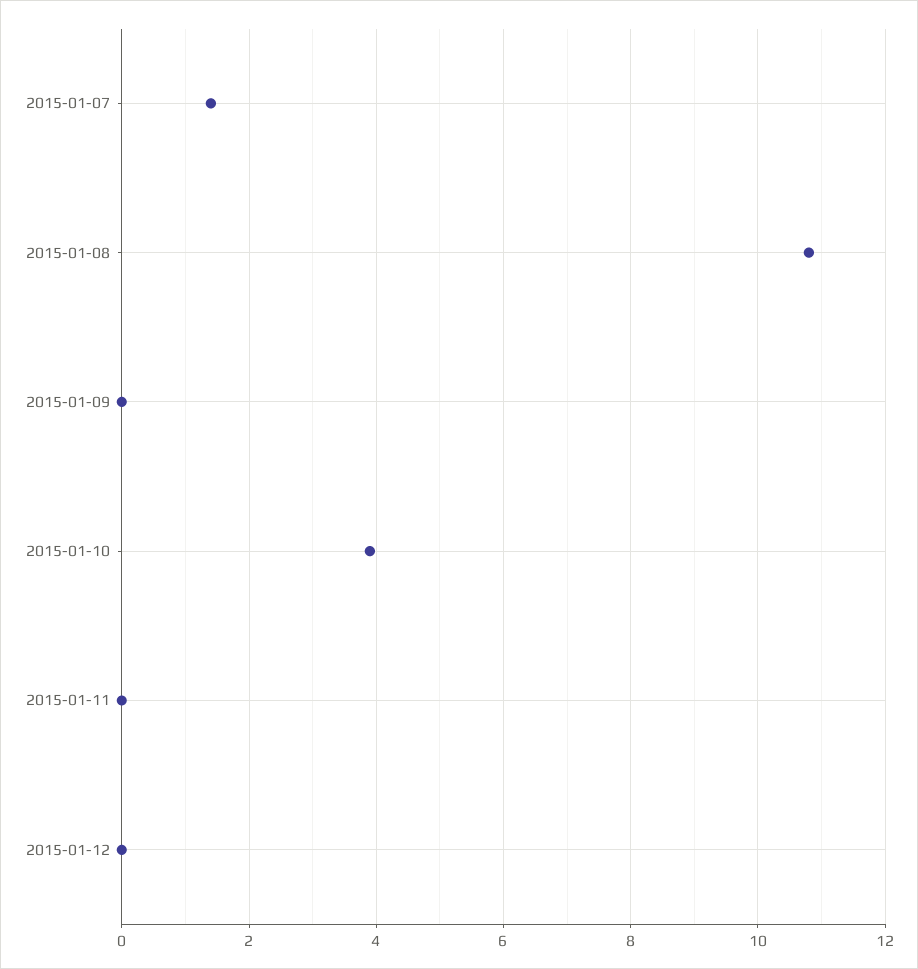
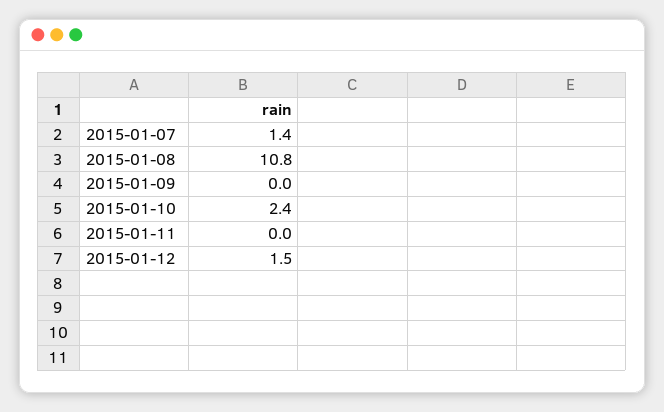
2015-01-10: 4 -> 2.4
2015-01-12: 0 -> 1.5

